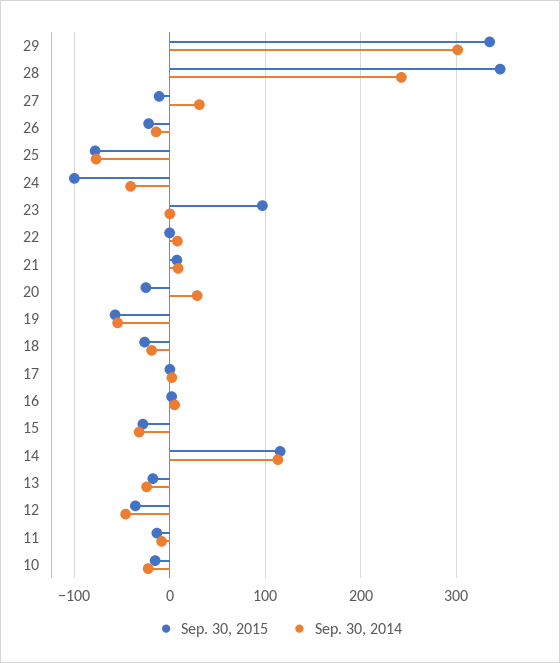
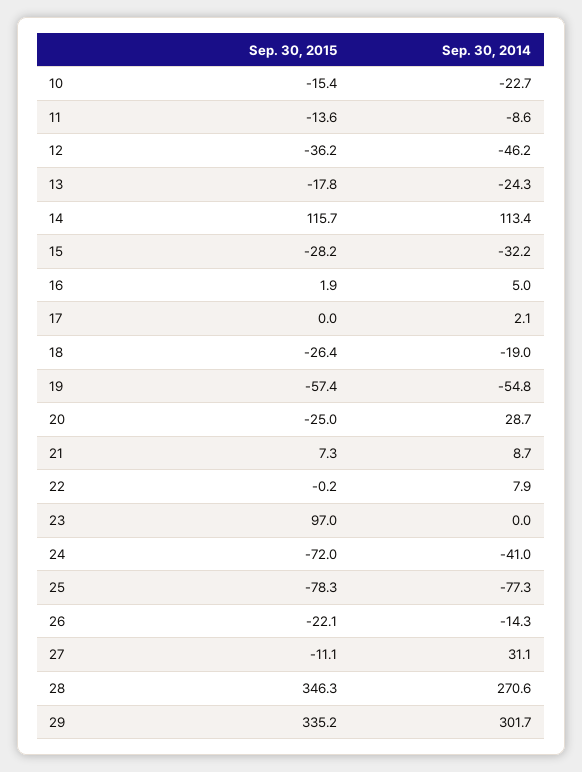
Sep. 30, 2014, 28: 240 -> 270.6
Sep. 30, 2015, 24: -100 -> -72

